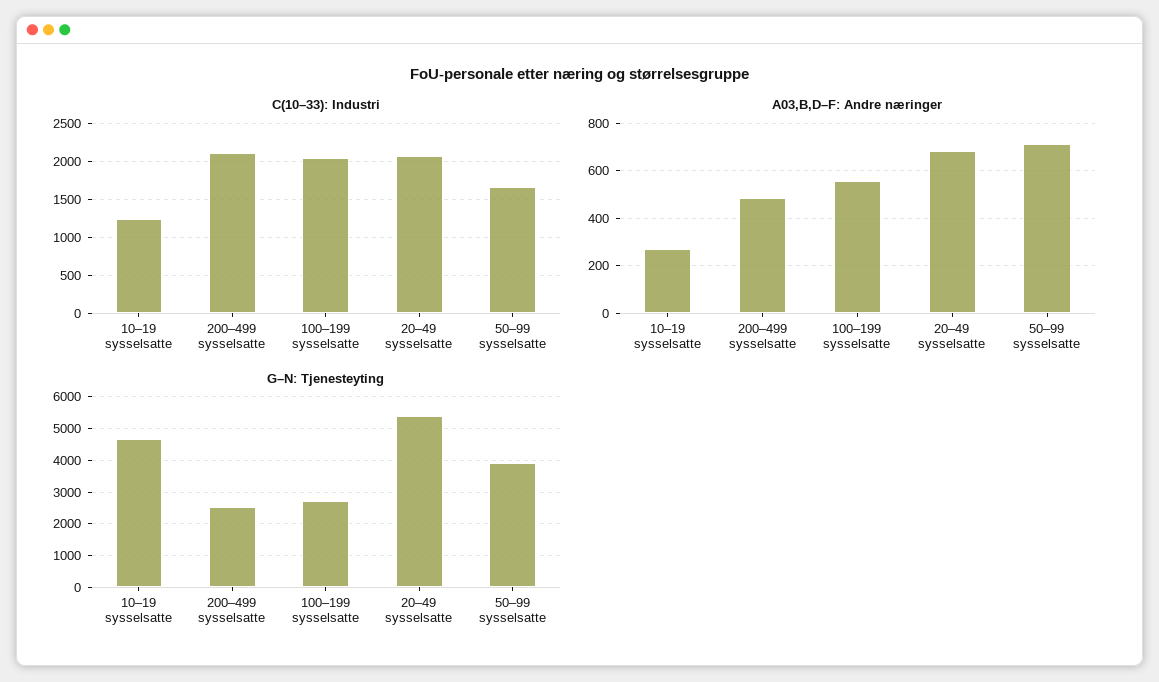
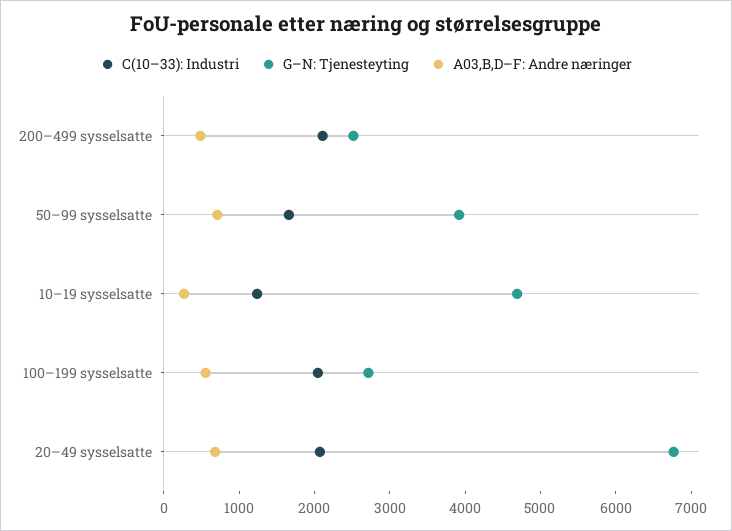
G–N: Tjenesteyting, 20–49 sysselsatte: 5400 -> 6800

